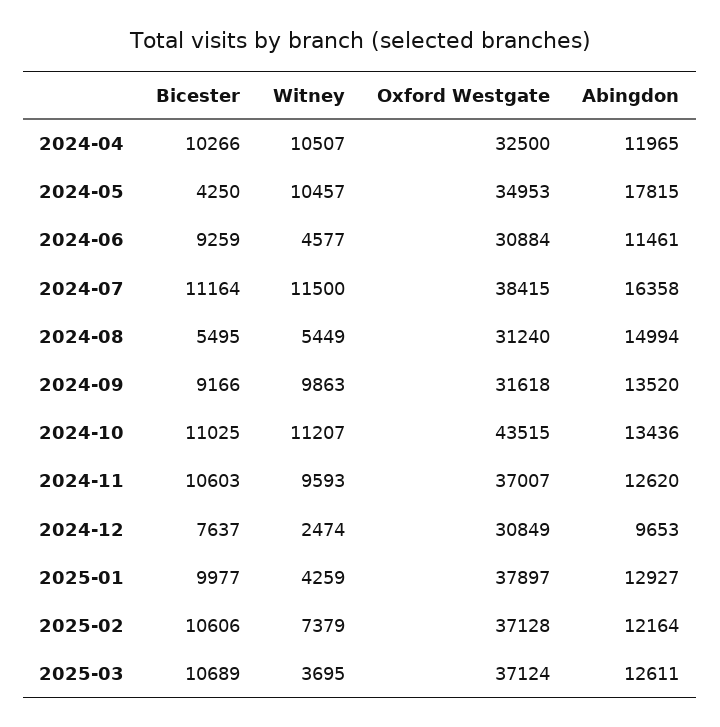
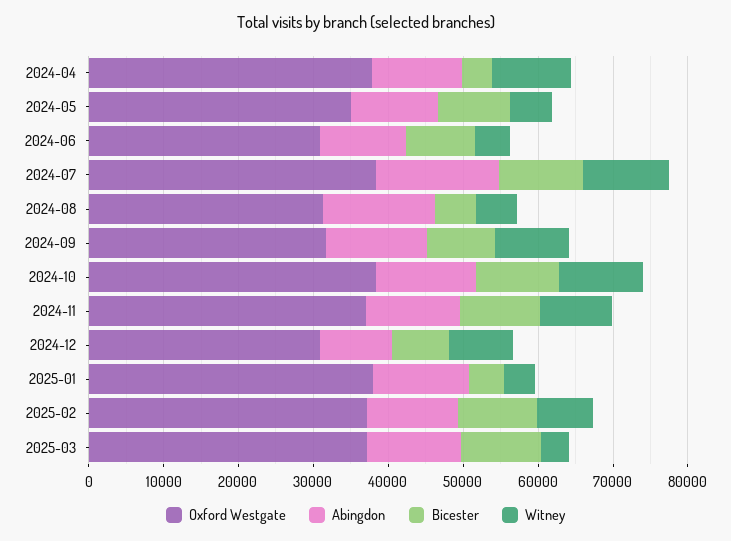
Bicester, 2024-04: 10266 -> 4000
Oxford Westgate, 2024-04: 32500 -> 38000
Bicester, 2024-05: 4250 -> 10000
Witney, 2024-05: 10457 -> 6000
Abingdon, 2024-05: 17815 -> 12000
Oxford Westgate, 2024-10: 43515 -> 38000
Witney, 2024-12: 2474 -> 8000
Bicester, 2025-01: 9977 -> 4000

